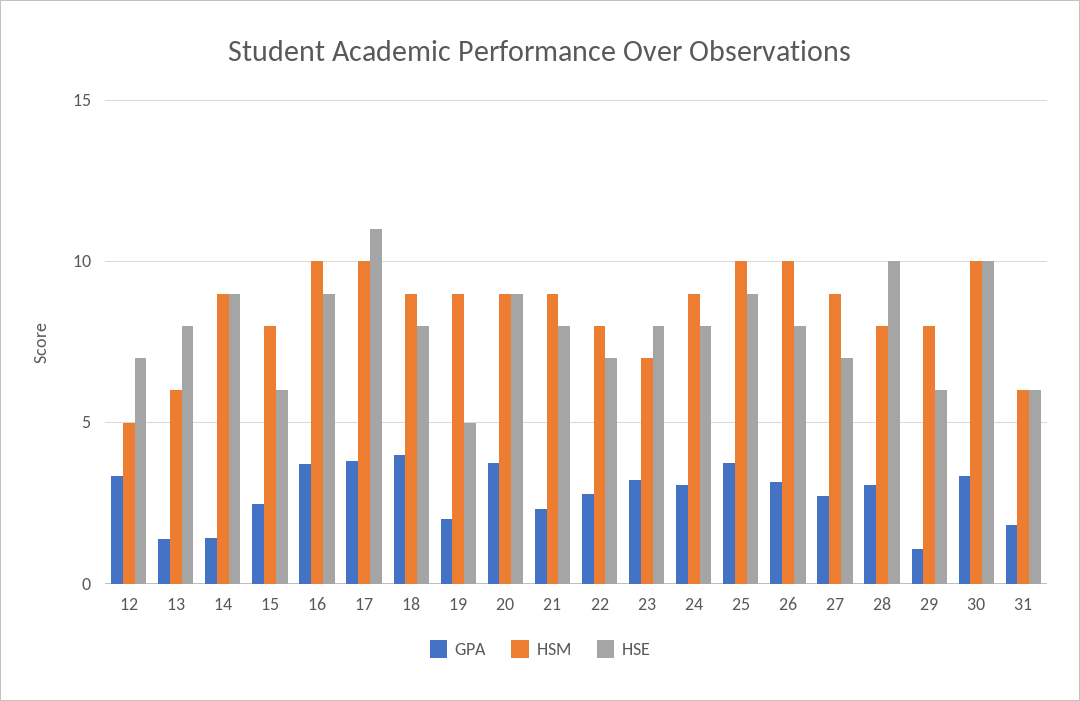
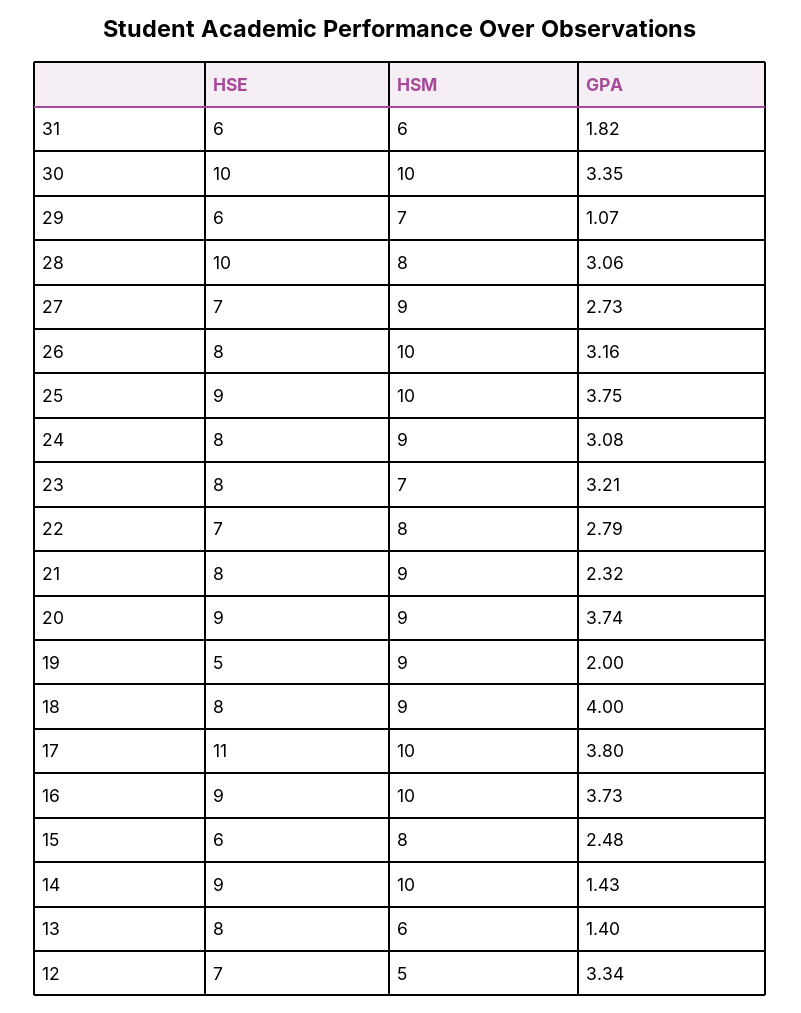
HSM, 14: 9 -> 10
HSM, 29: 8 -> 7

